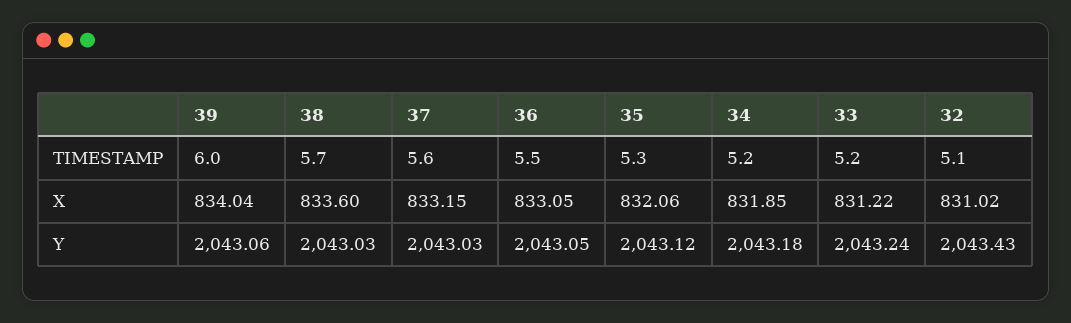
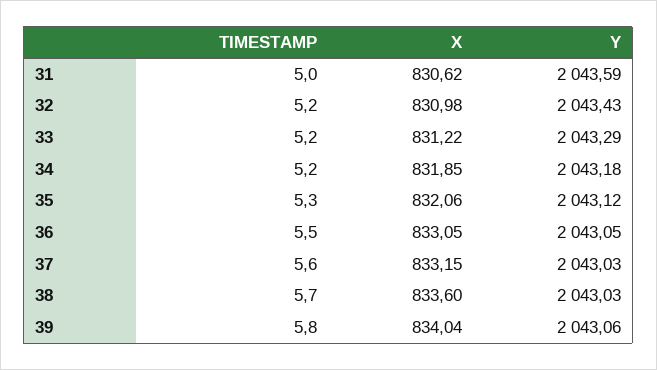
39, TIMESTAMP: 6 -> 5.8
32, TIMESTAMP: 5.1 -> 5.2
32, X: 831.02 -> 830.98
33, Y: 2043.24 -> 2043.29
31, TIMESTAMP: none -> 5
31, X: none -> 830.62
31, Y: none -> 2043.59

